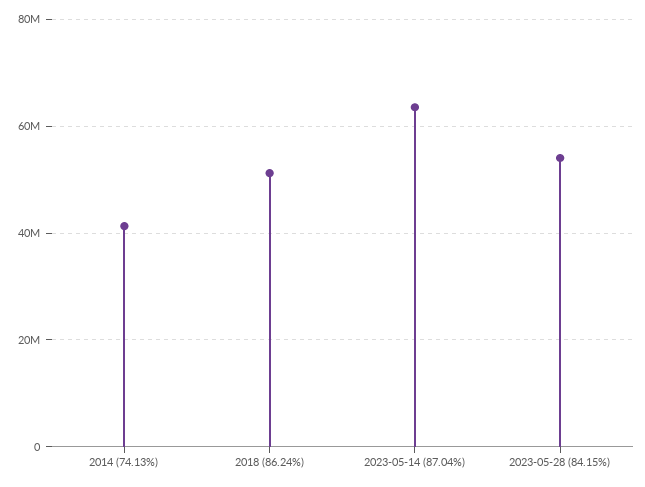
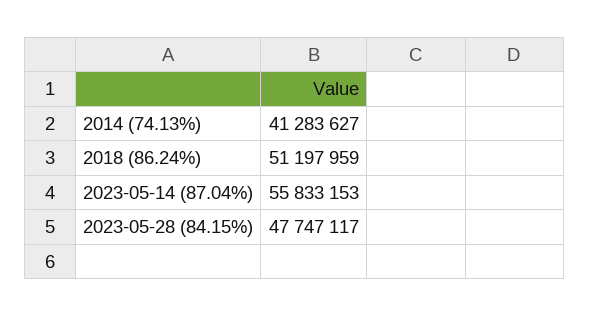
2023-05-14 (87.04%): 64000000 -> 55833153
2023-05-28 (84.15%): 54000000 -> 47747117

